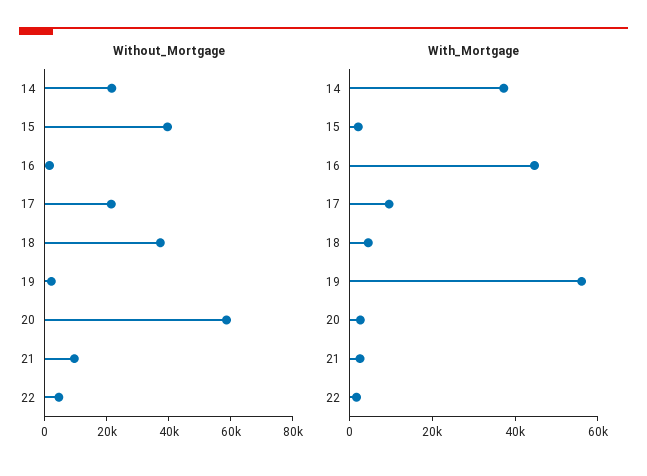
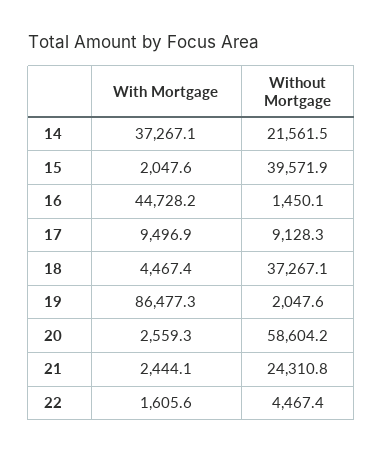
Without_Mortgage, 17: 20000 -> 9128.3
Without_Mortgage, 21: 10000 -> 24310.8
With_Mortgage, 19: 55000 -> 86477.3

